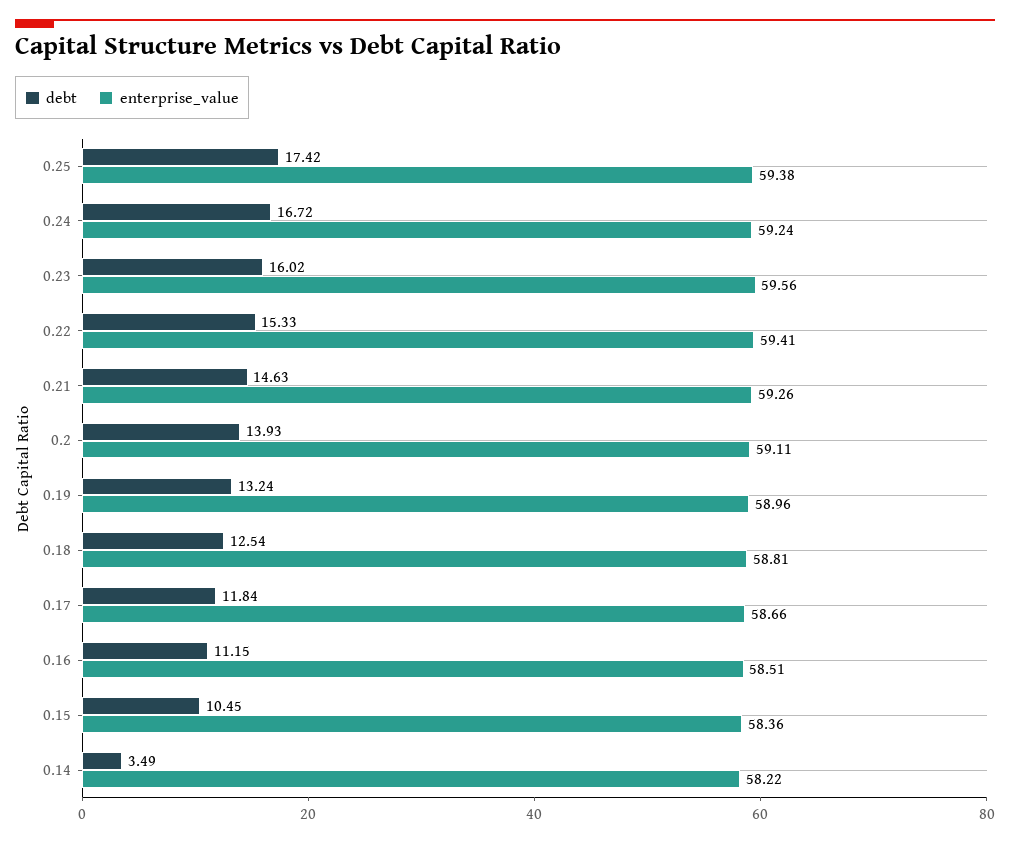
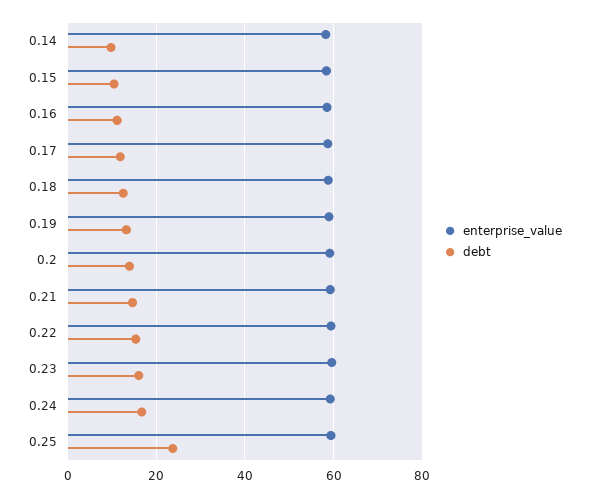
debt, 0.25: 17.42 -> 24
debt, 0.14: 3.49 -> 10

